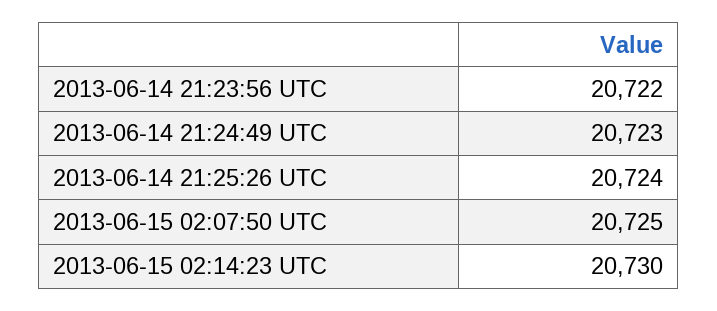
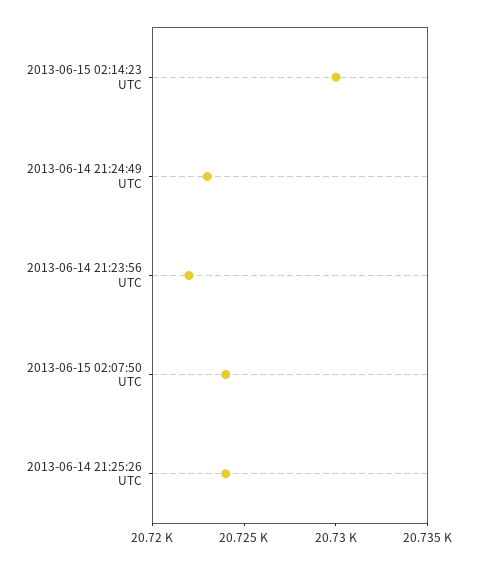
2013-06-15 02:07:50 UTC: 20725 -> 20724

